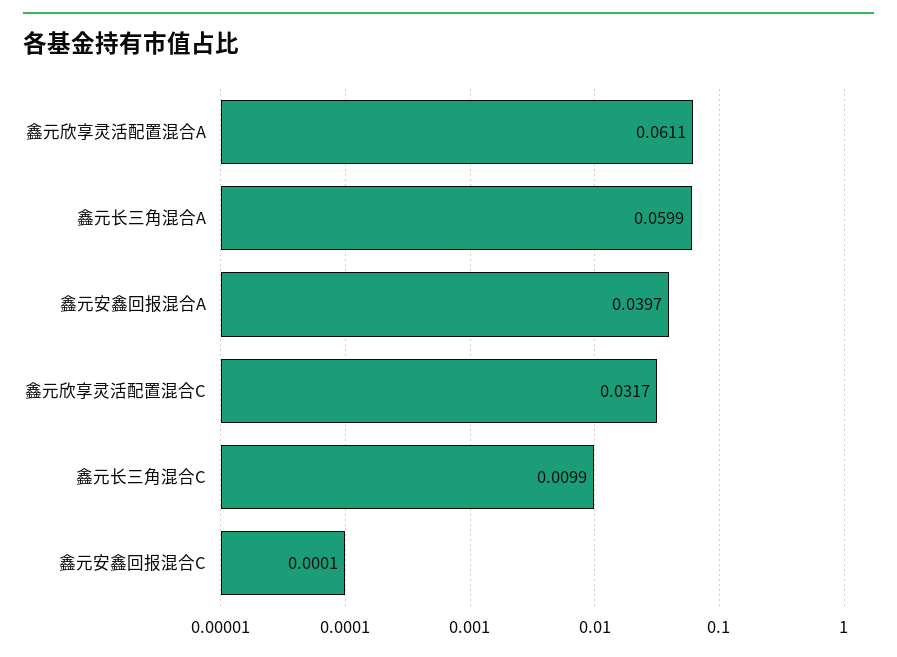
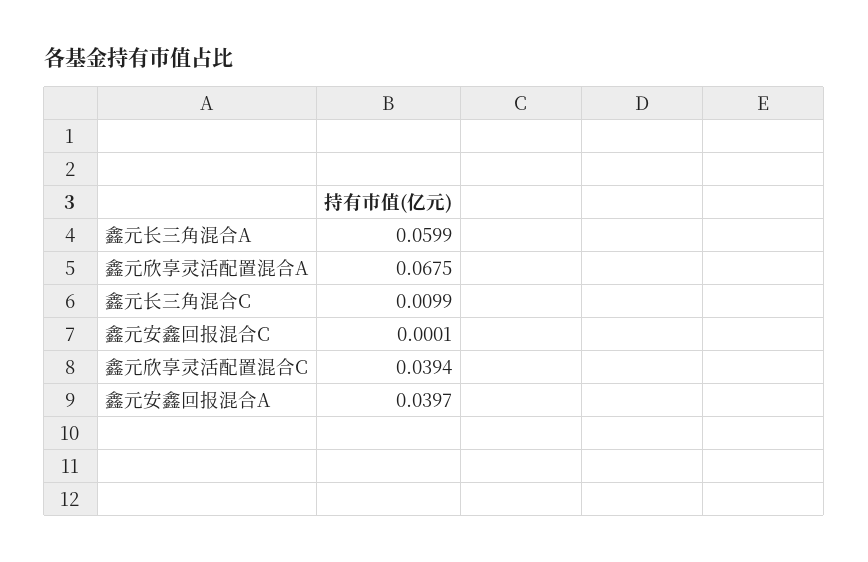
鑫元欣享灵活配置混合A: 0.0611 -> 0.0675
鑫元欣享灵活配置混合C: 0.0317 -> 0.0394

